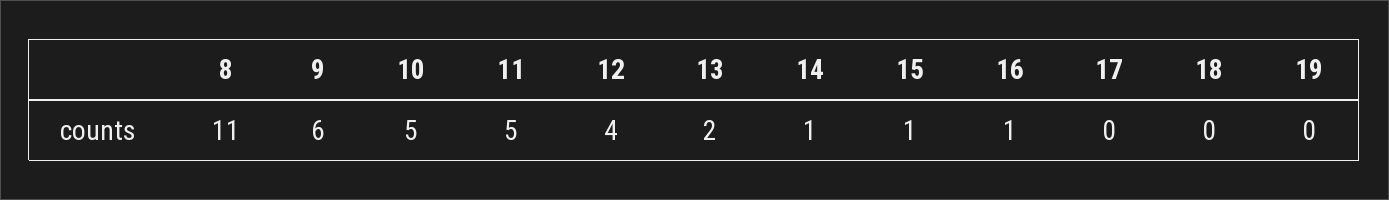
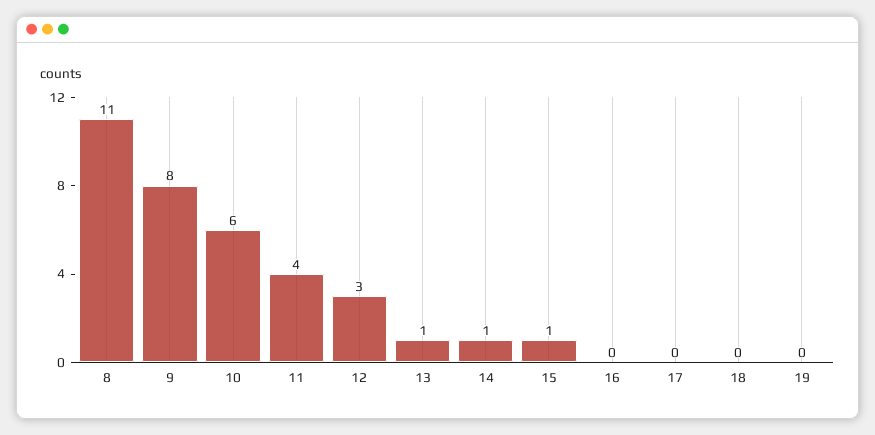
9: 6 -> 8
10: 5 -> 6
11: 5 -> 4
12: 4 -> 3
13: 2 -> 1
16: 1 -> 0

